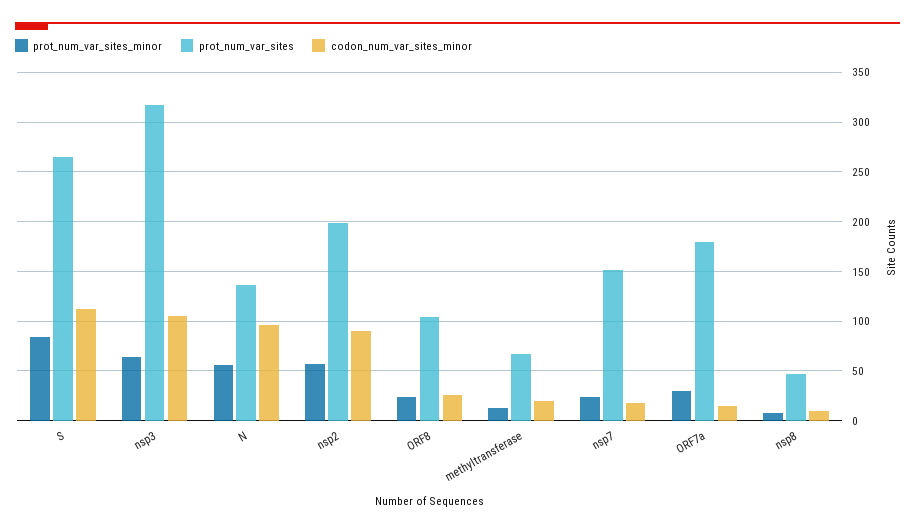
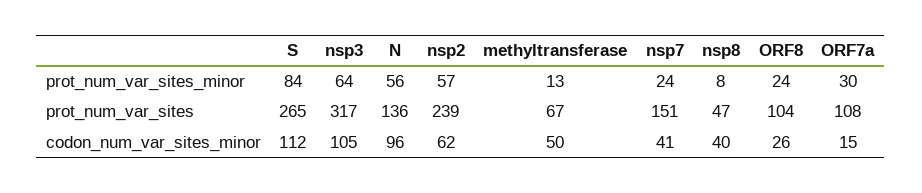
prot_num_var_sites, nsp2: 200 -> 239
codon_num_var_sites_minor, nsp2: 90 -> 62
codon_num_var_sites_minor, methyltransferase: 20 -> 50
codon_num_var_sites_minor, nsp7: 20 -> 41
prot_num_var_sites, ORF7a: 180 -> 108
codon_num_var_sites_minor, nsp8: 10 -> 40

